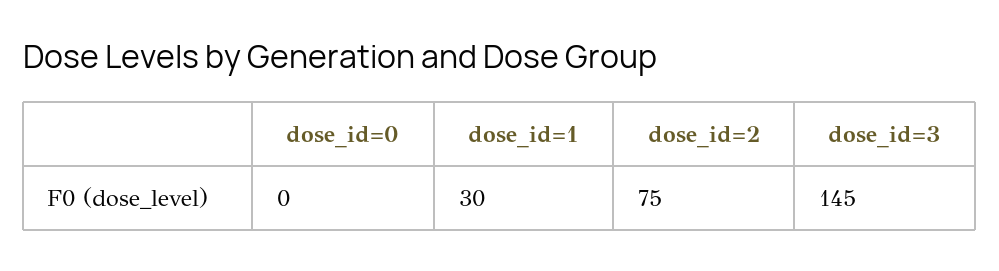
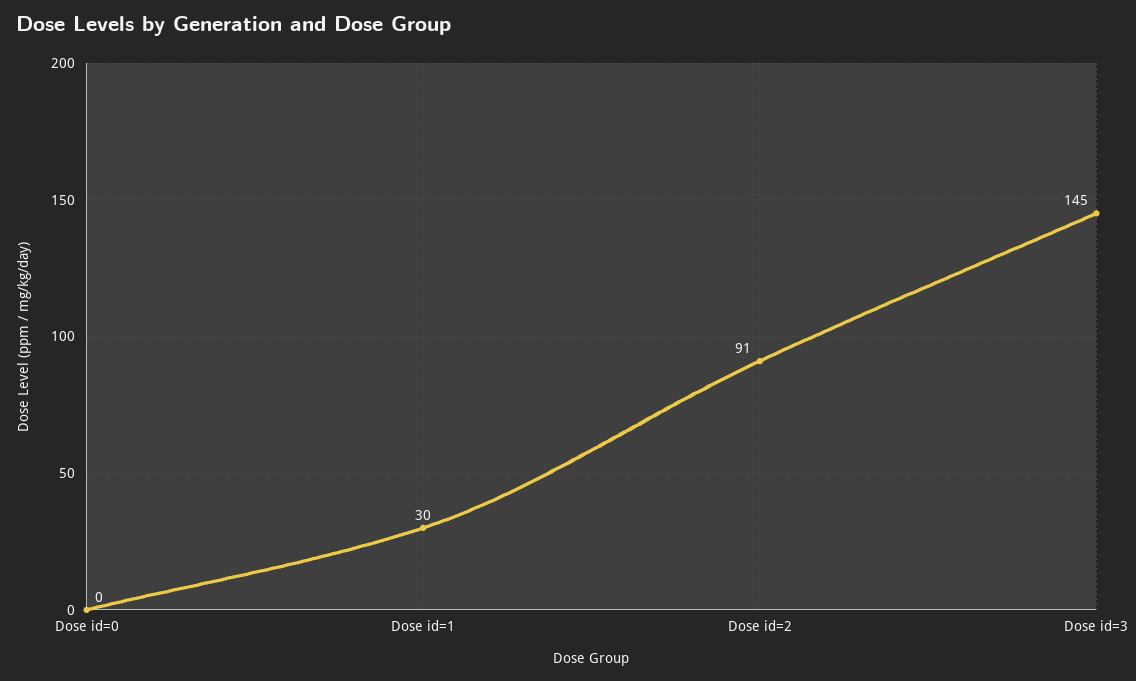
dose_id=2: 75 -> 91

